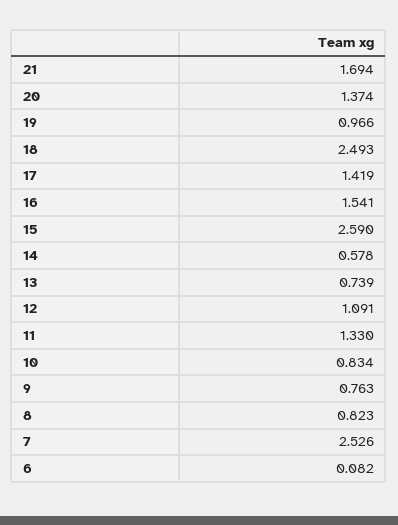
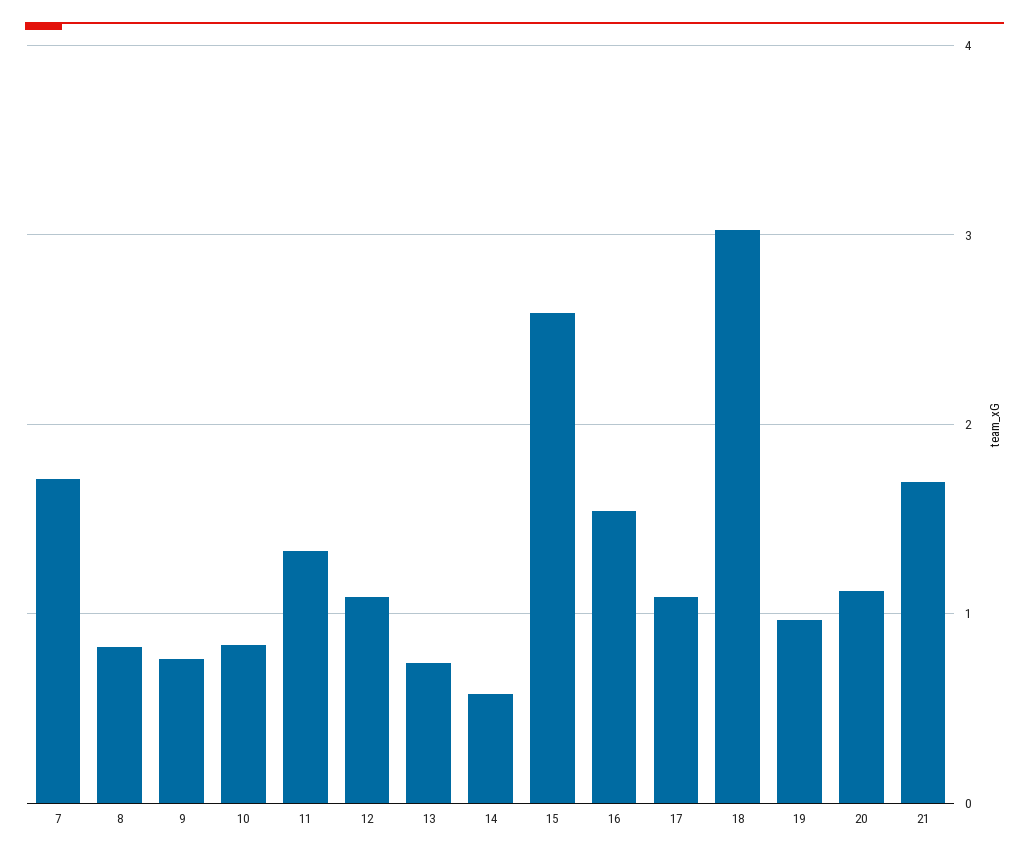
20: 1.374 -> 1.1
18: 2.493 -> 3
17: 1.419 -> 1.1
7: 2.526 -> 1.7
6: 0.082 -> none

